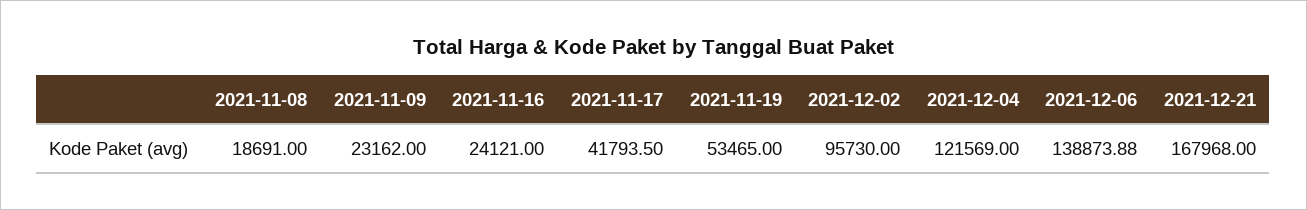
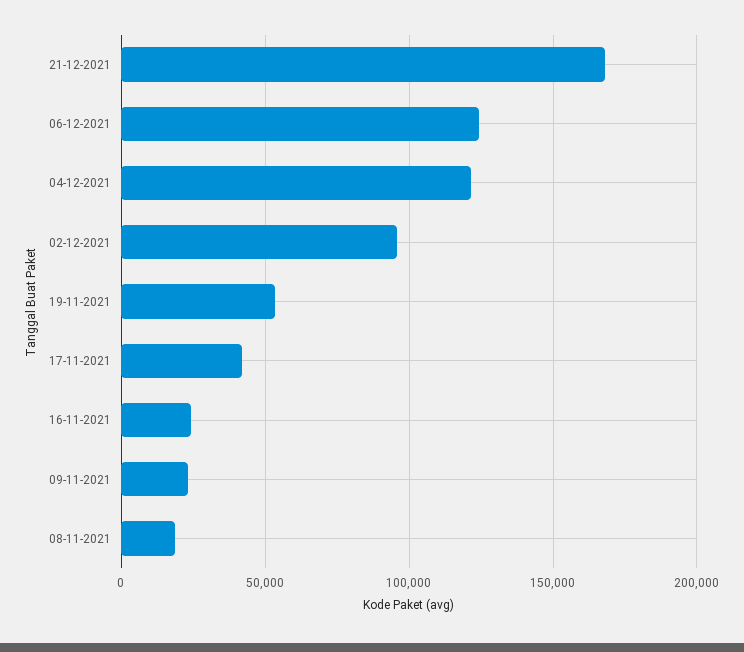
2021-12-06: 138873.88 -> 125000

